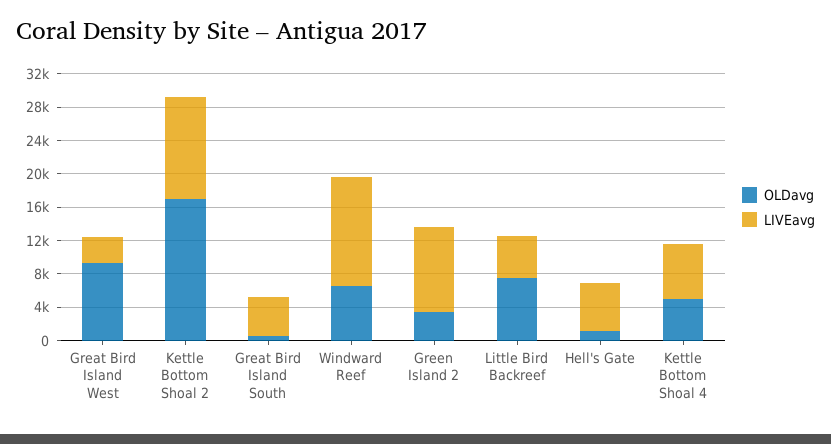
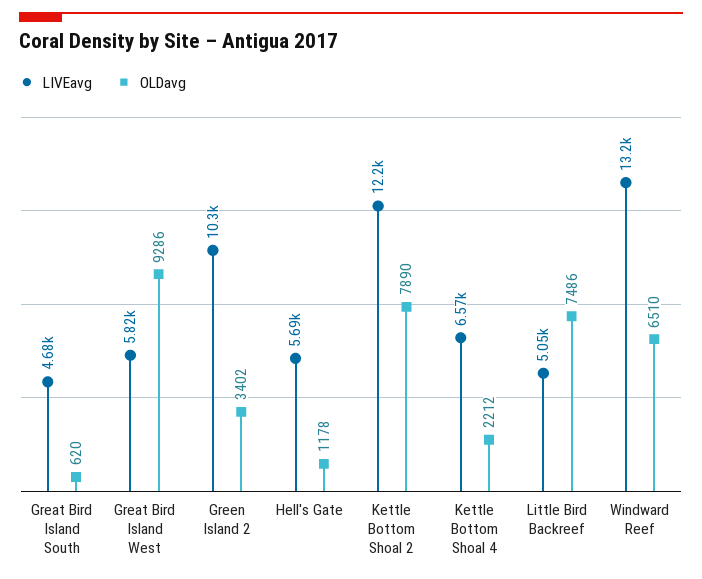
LIVEavg, Great Bird Island West: 3000 -> 5820
OLDavg, Kettle Bottom Shoal 2: 17000 -> 7890
OLDavg, Kettle Bottom Shoal 4: 5000 -> 2212

